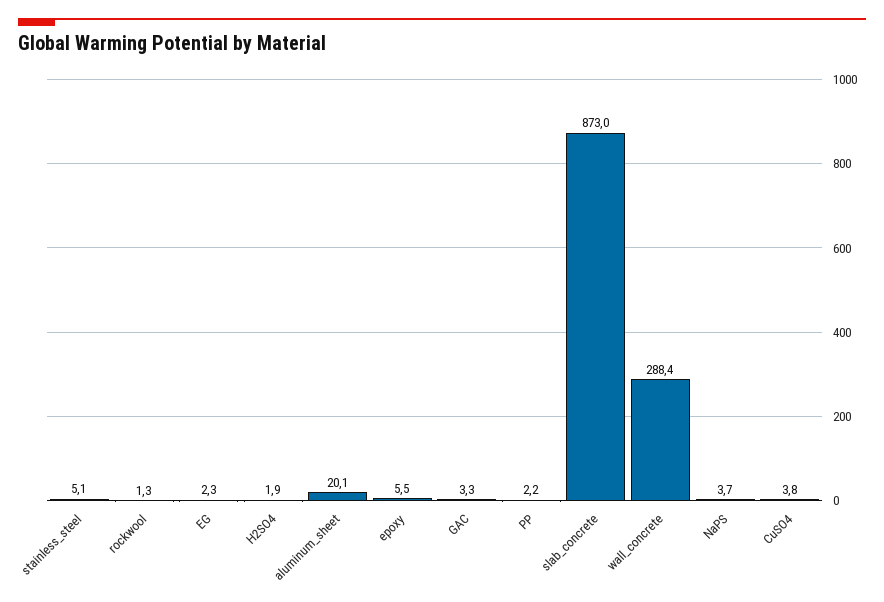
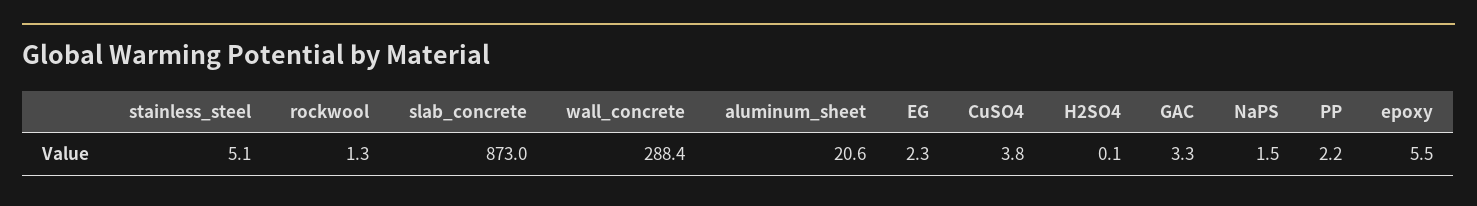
H2SO4: 1.9 -> 0.1
aluminum_sheet: 20.1 -> 20.6
NaPS: 3.7 -> 1.5

